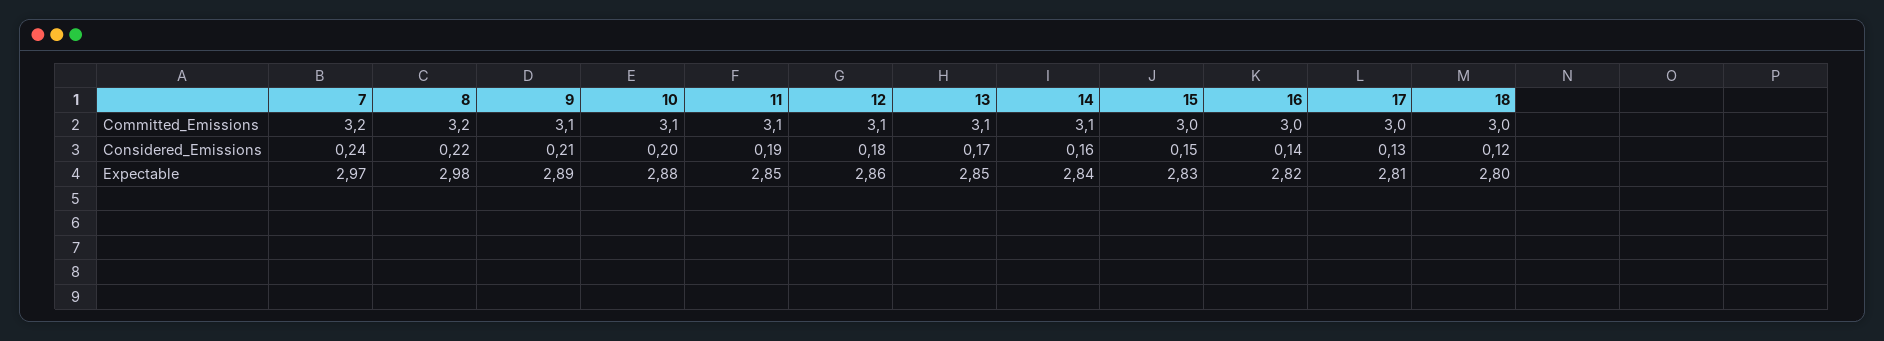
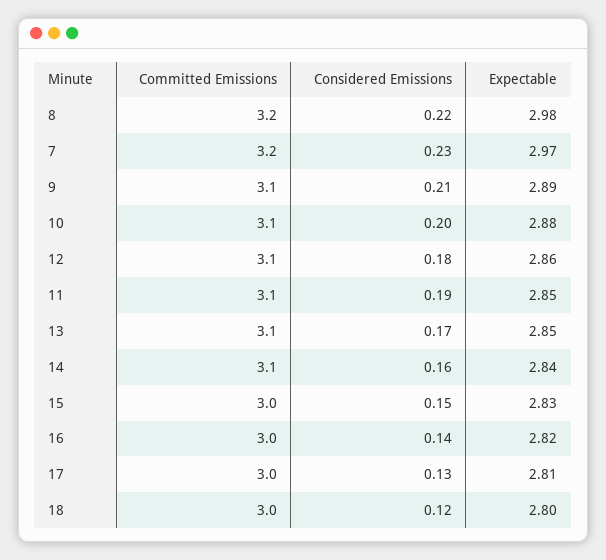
7, Considered_Emissions: 0.24 -> 0.23

